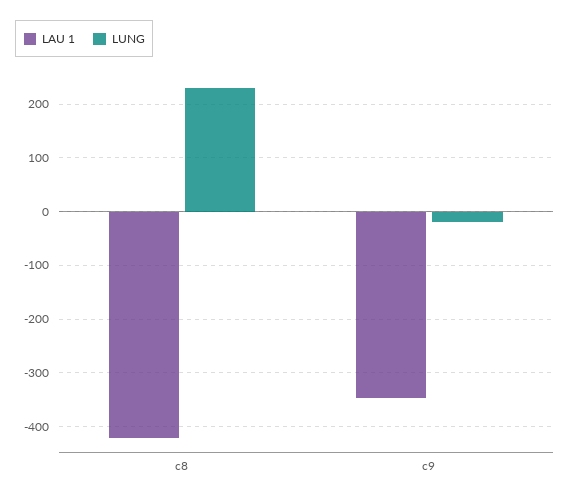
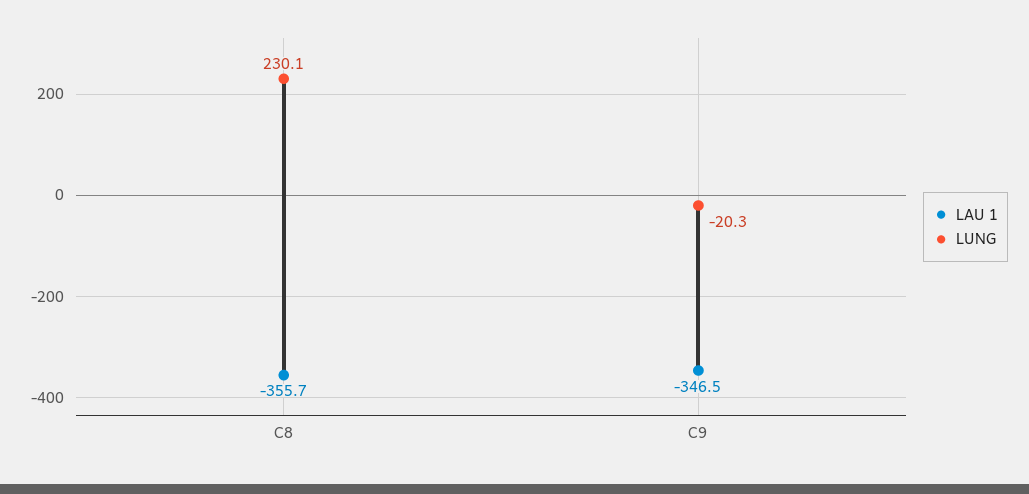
LAU 1, c8: -420 -> -355.7

